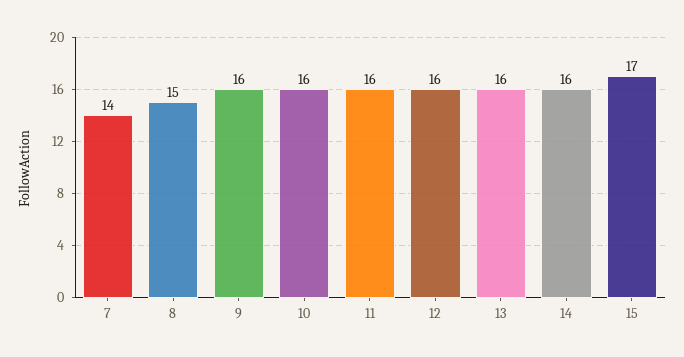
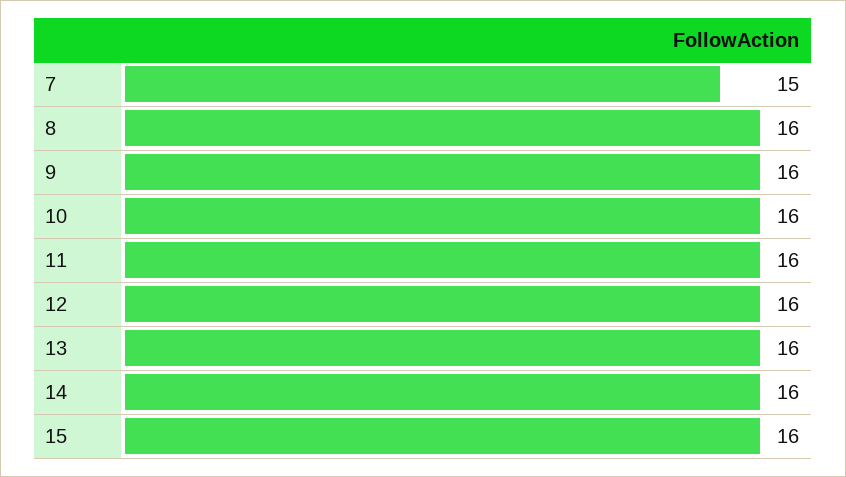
7: 14 -> 15
8: 15 -> 16
15: 17 -> 16

